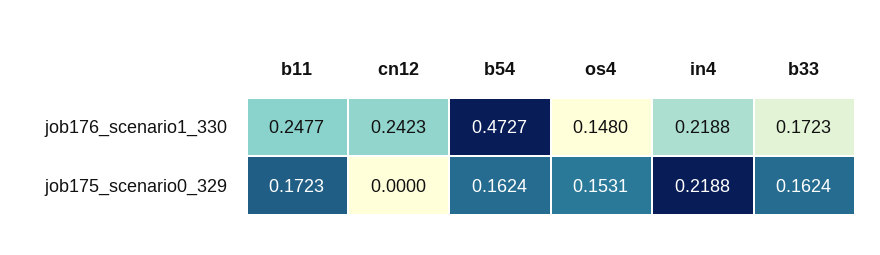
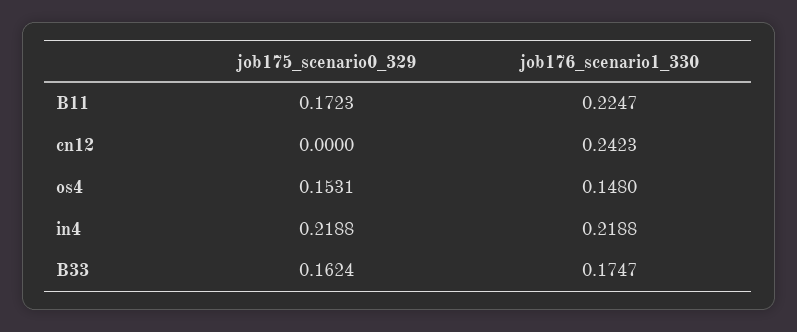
b11, job176_scenario1_330: 0.2477 -> 0.2247
b54, job176_scenario1_330: 0.4727 -> none
b33, job176_scenario1_330: 0.1723 -> 0.1747
b54, job175_scenario0_329: 0.1624 -> none

